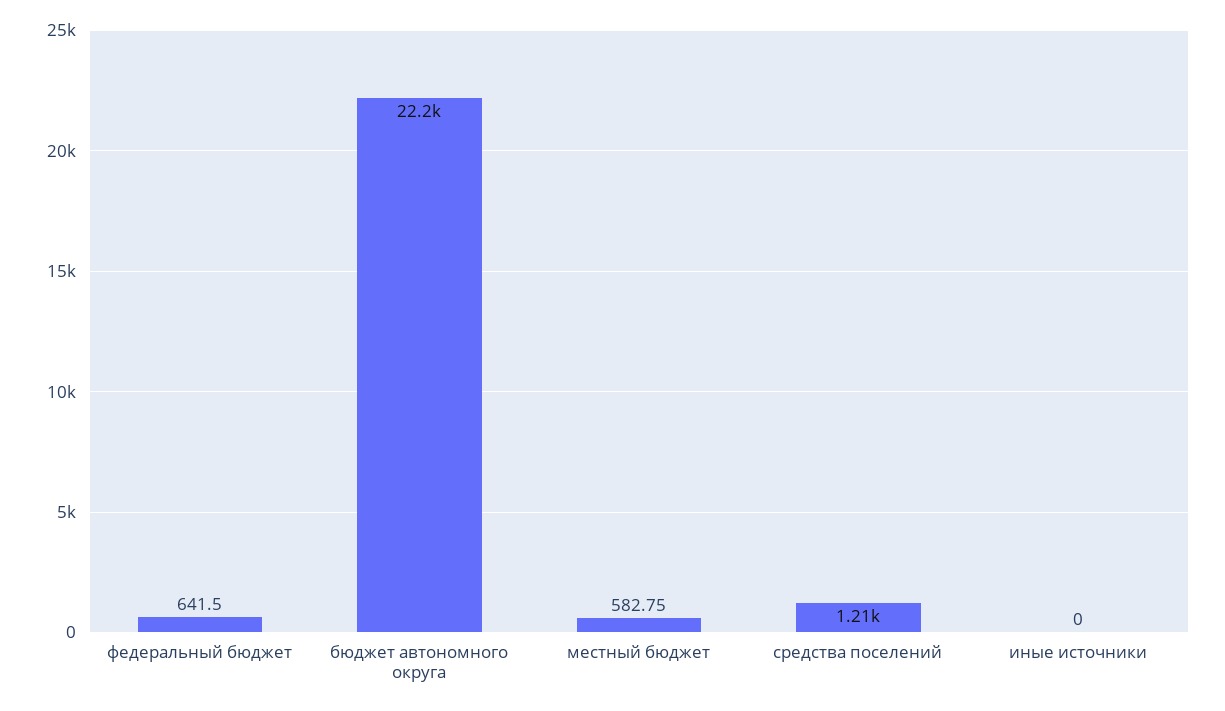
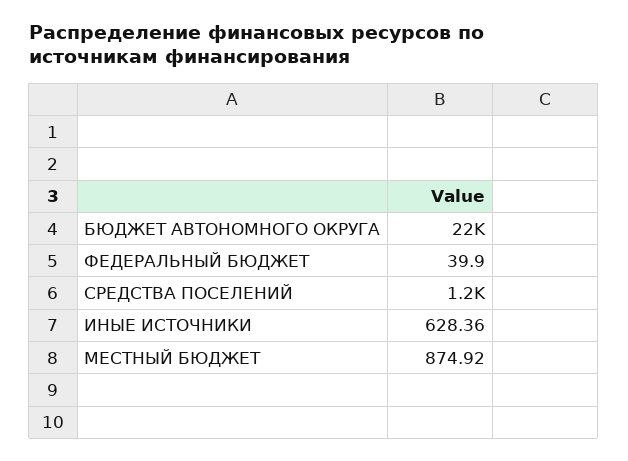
федеральный бюджет: 641.5 -> 39.9
местный бюджет: 582.75 -> 874.92
иные источники: 0 -> 628.36

